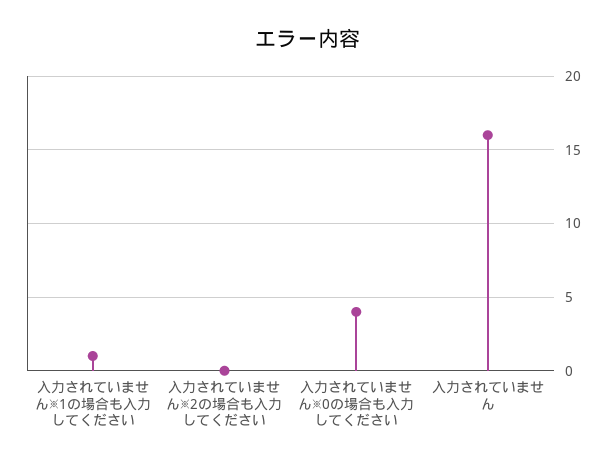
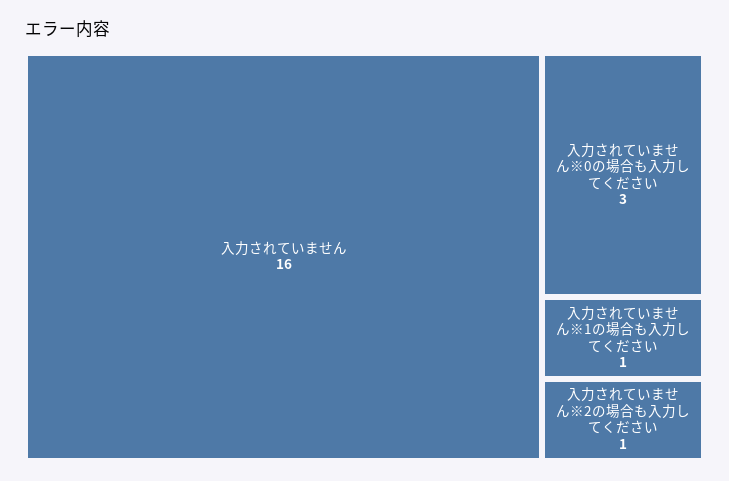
入力されていません※2の場合も入力してください: 0 -> 1
入力されていません※0の場合も入力してください: 4 -> 3

